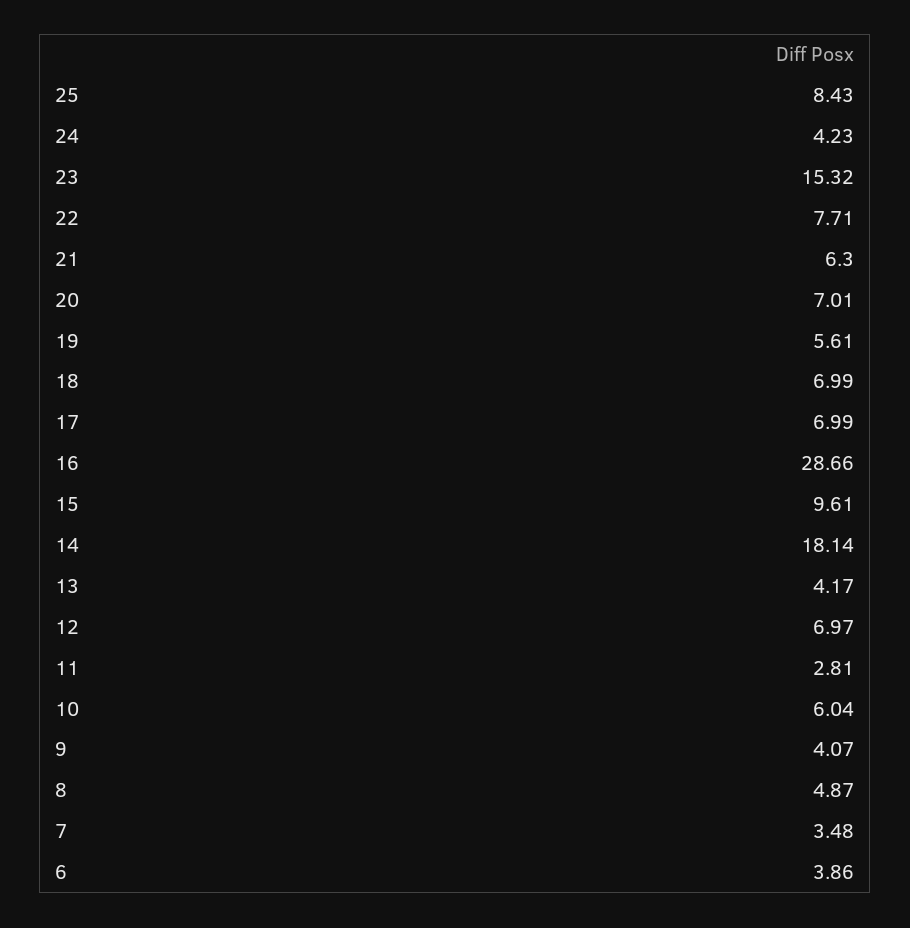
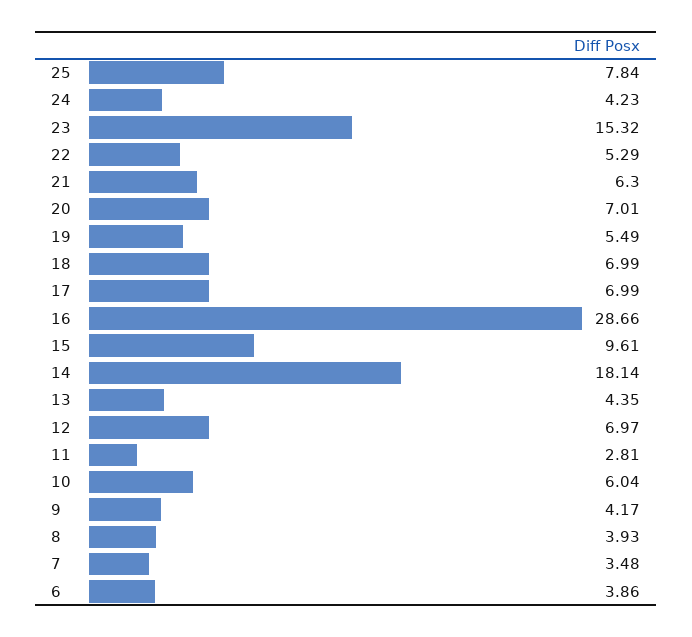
25: 8.43 -> 7.84
22: 7.71 -> 5.29
19: 5.61 -> 5.49
13: 4.17 -> 4.35
9: 4.07 -> 4.17
8: 4.87 -> 3.93

